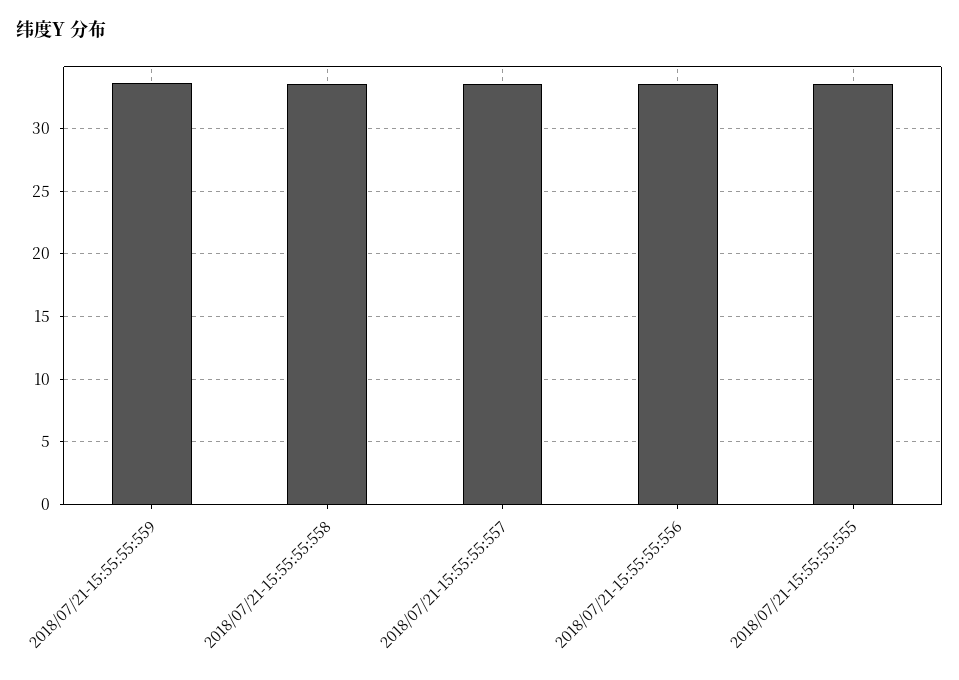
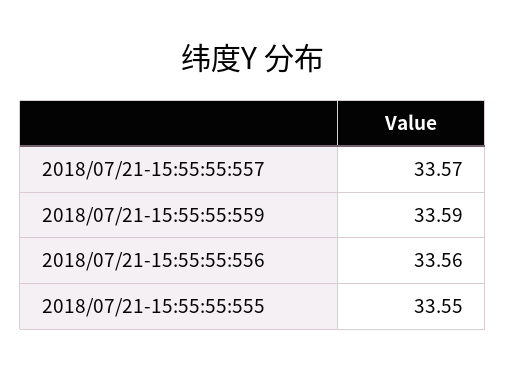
2018/07/21-15:55:55:558: 33.5 -> none

